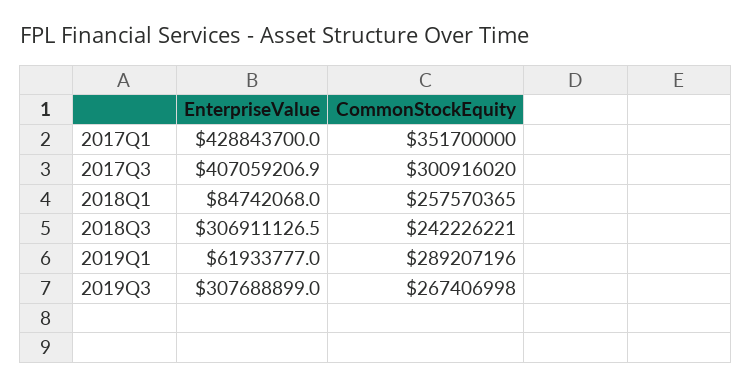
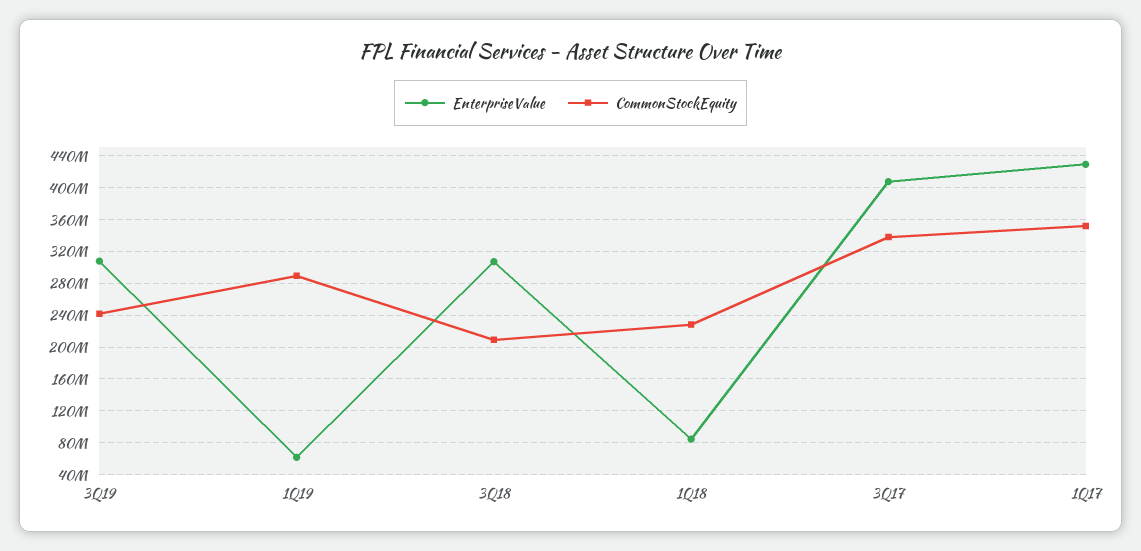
CommonStockEquity, 2017Q3: 300916020 -> 340000000
CommonStockEquity, 2018Q1: 257570365 -> 230000000
CommonStockEquity, 2018Q3: 242226221 -> 210000000
CommonStockEquity, 2019Q3: 267406998 -> 240000000

